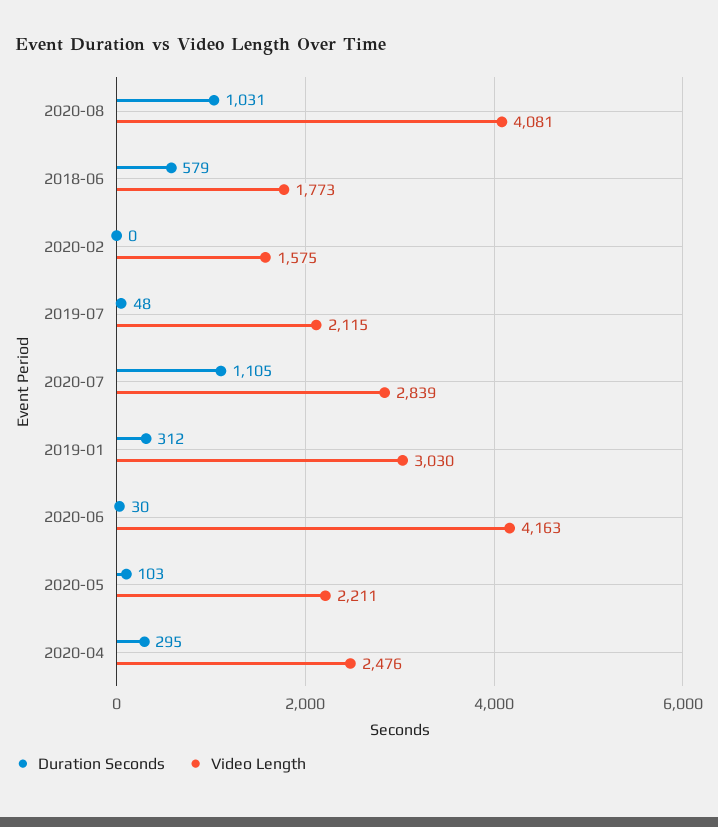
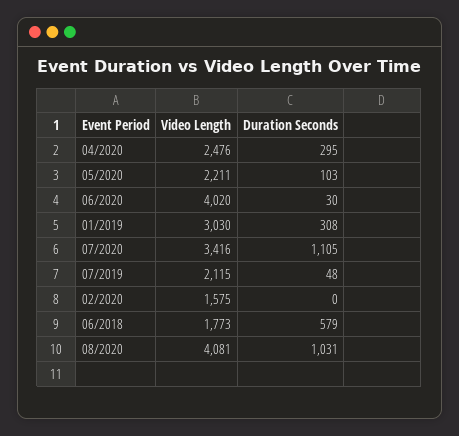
Video Length, 2020-07: 2839 -> 3416
Duration Seconds, 2019-01: 312 -> 308
Video Length, 2020-06: 4163 -> 4020

